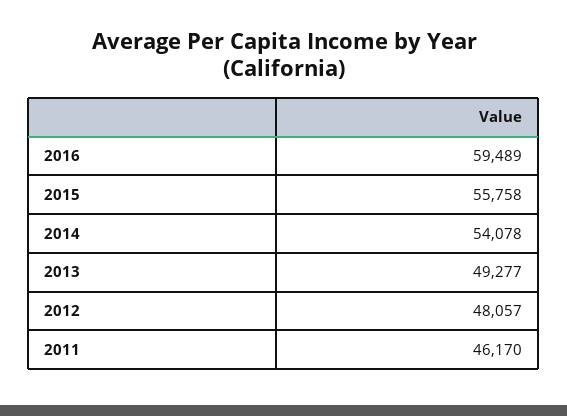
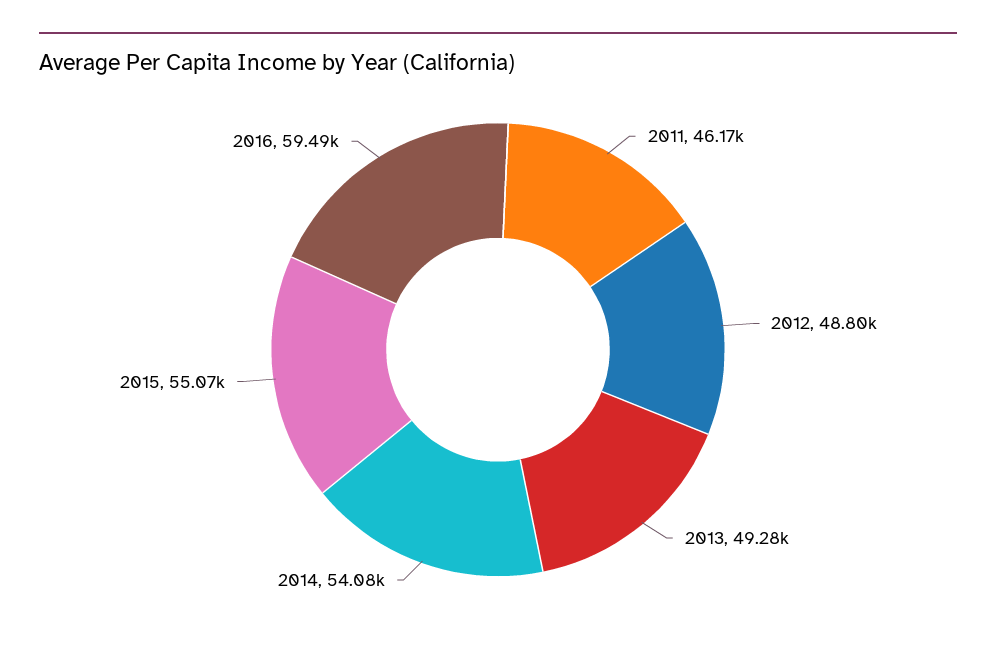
2015: 55758 -> 55070
2012: 48057 -> 48800

